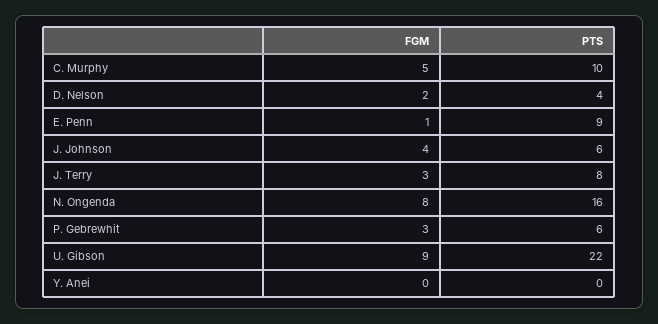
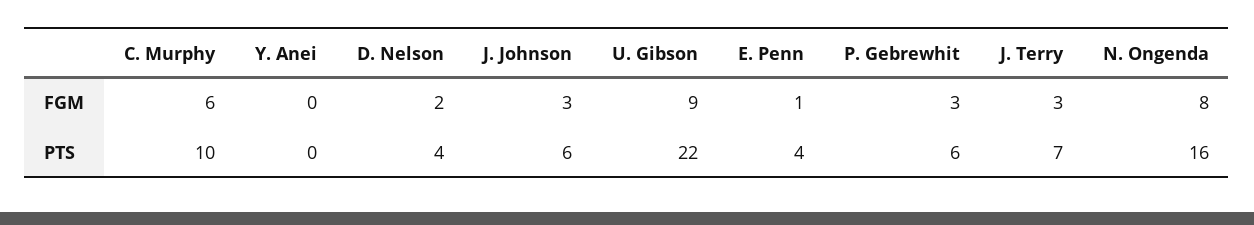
FGM, C. Murphy: 5 -> 6
PTS, E. Penn: 9 -> 4
FGM, J. Johnson: 4 -> 3
PTS, J. Terry: 8 -> 7

